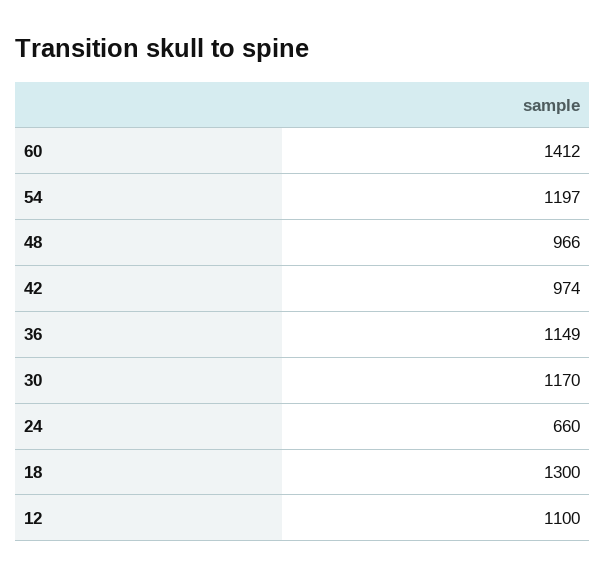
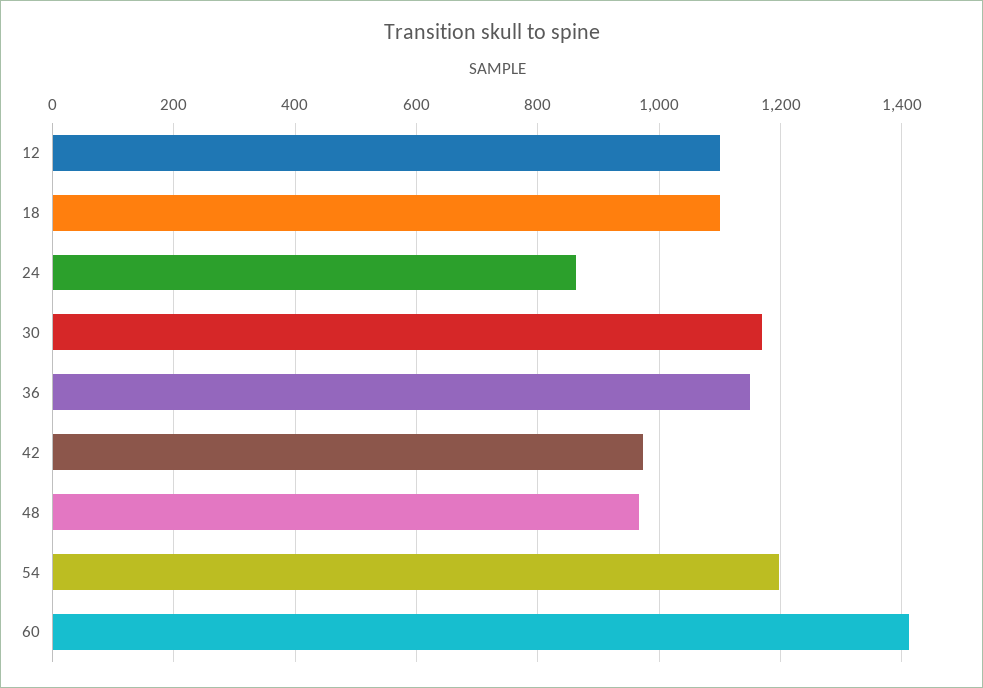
24: 660 -> 860
18: 1300 -> 1100

